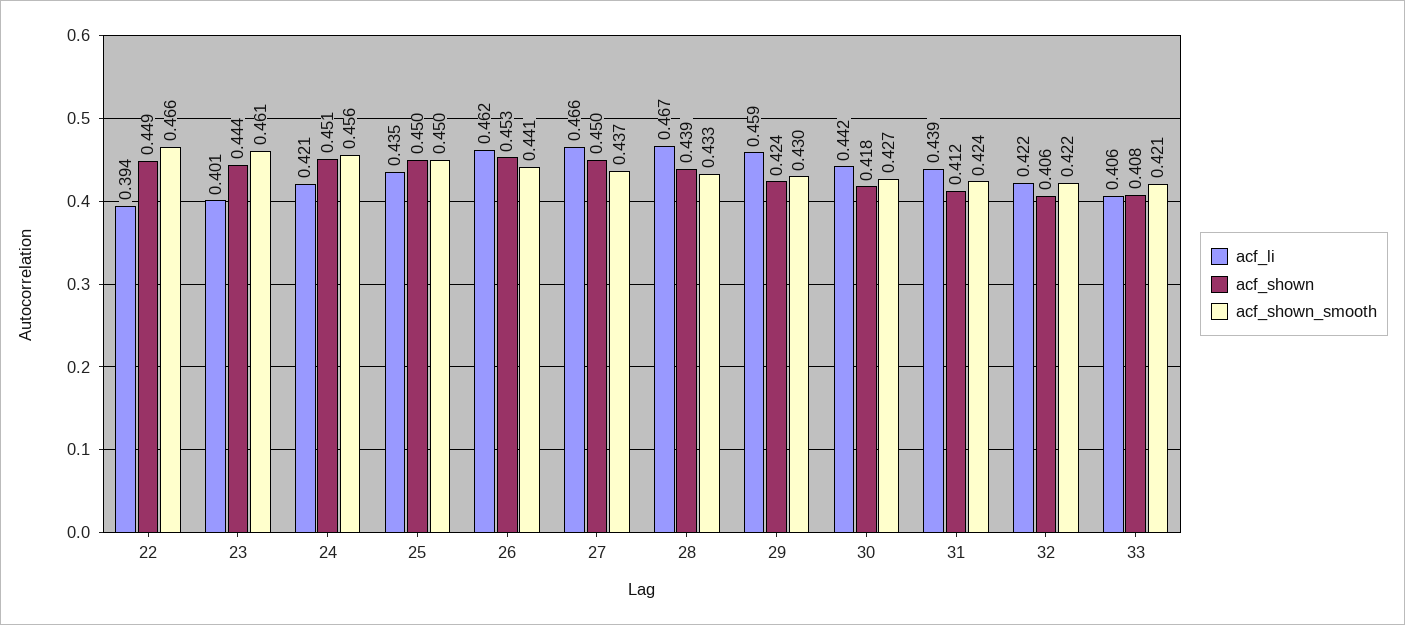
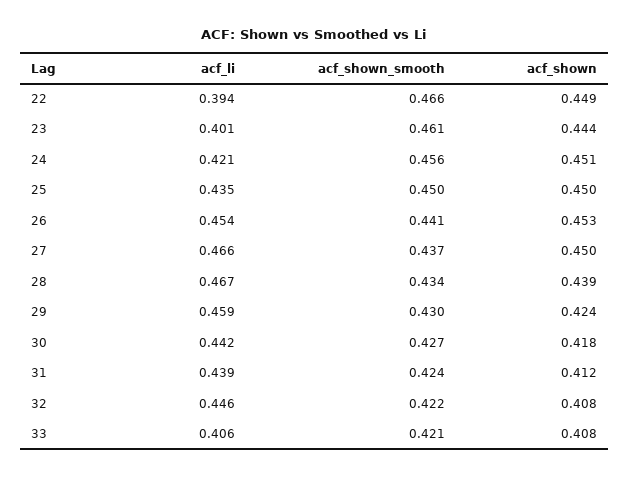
acf_li, 26: 0.462 -> 0.454
acf_shown_smooth, 28: 0.433 -> 0.434
acf_li, 32: 0.422 -> 0.446
acf_shown, 32: 0.406 -> 0.408

